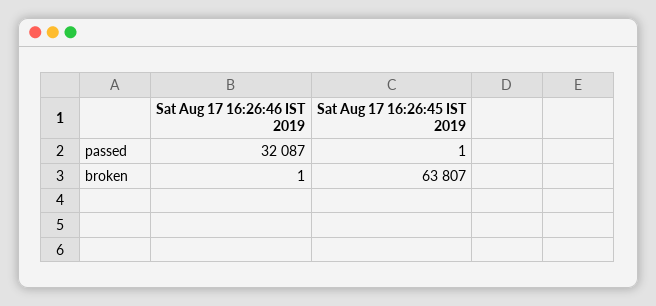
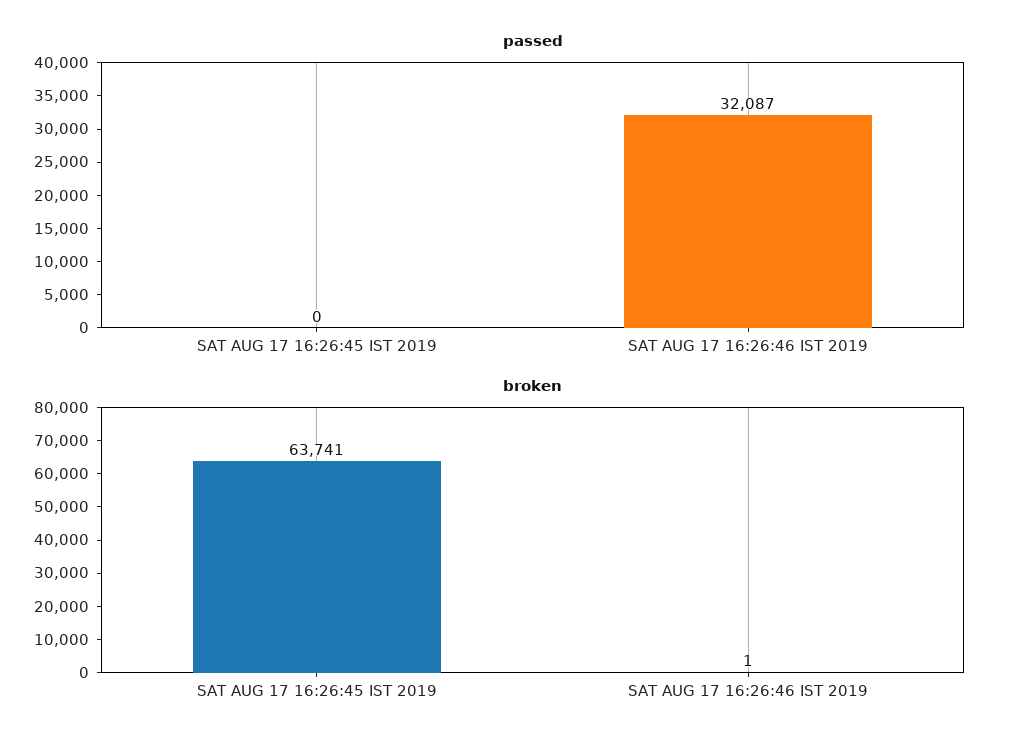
passed, Sat Aug 17 16:26:45 IST 2019: 1 -> 0
broken, Sat Aug 17 16:26:45 IST 2019: 63807 -> 63741

